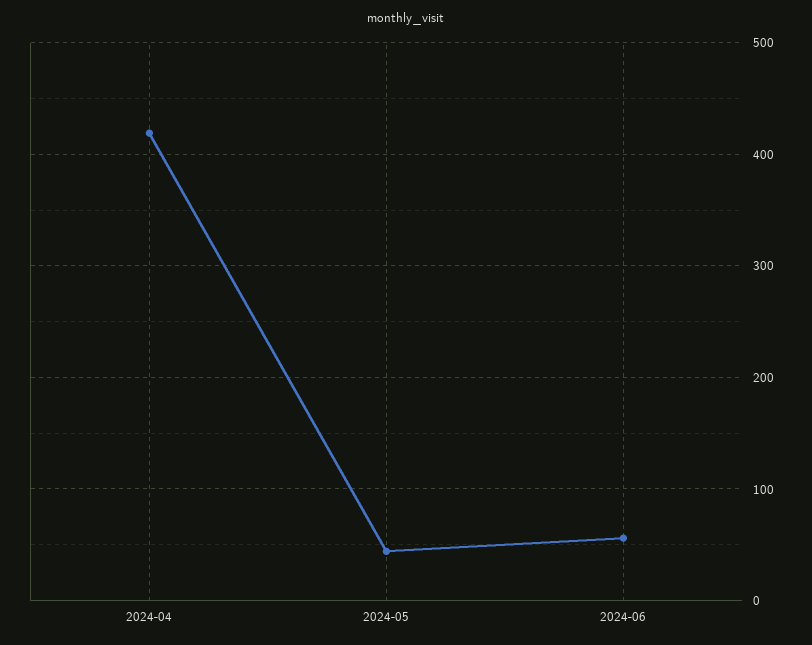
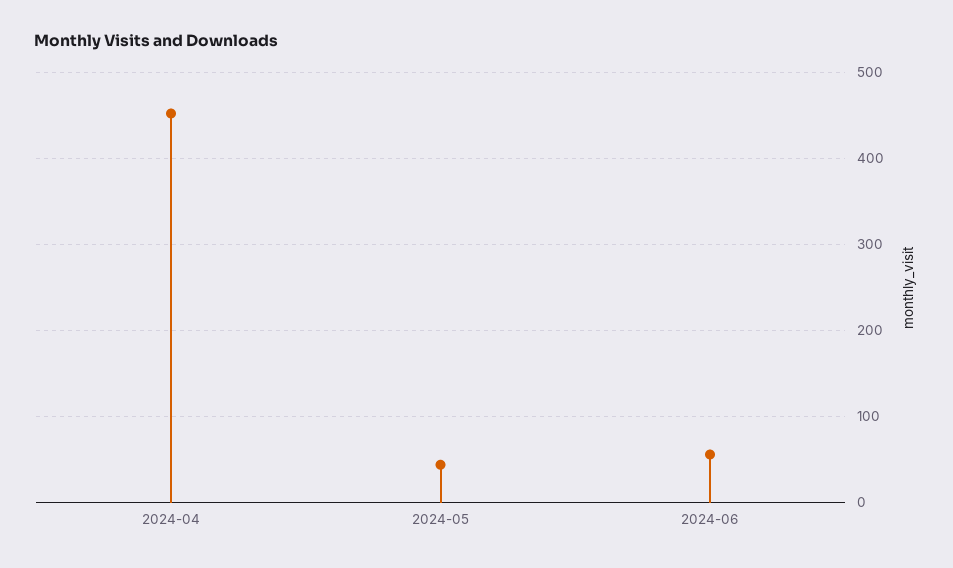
2024-04: 420 -> 450

